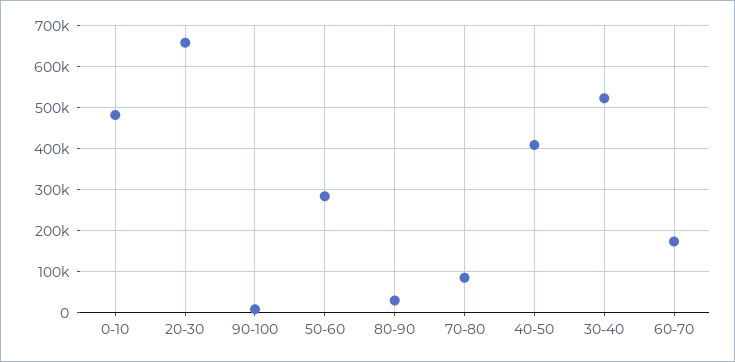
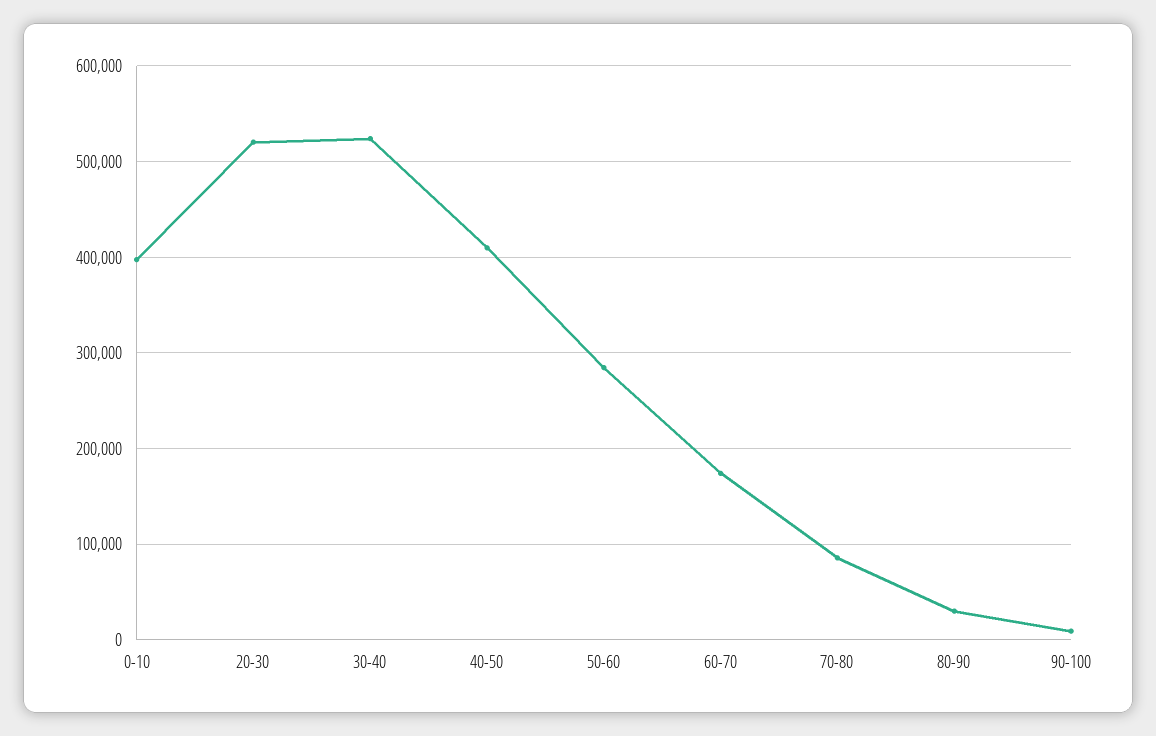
0-10: 480000 -> 400000
20-30: 660000 -> 520000

